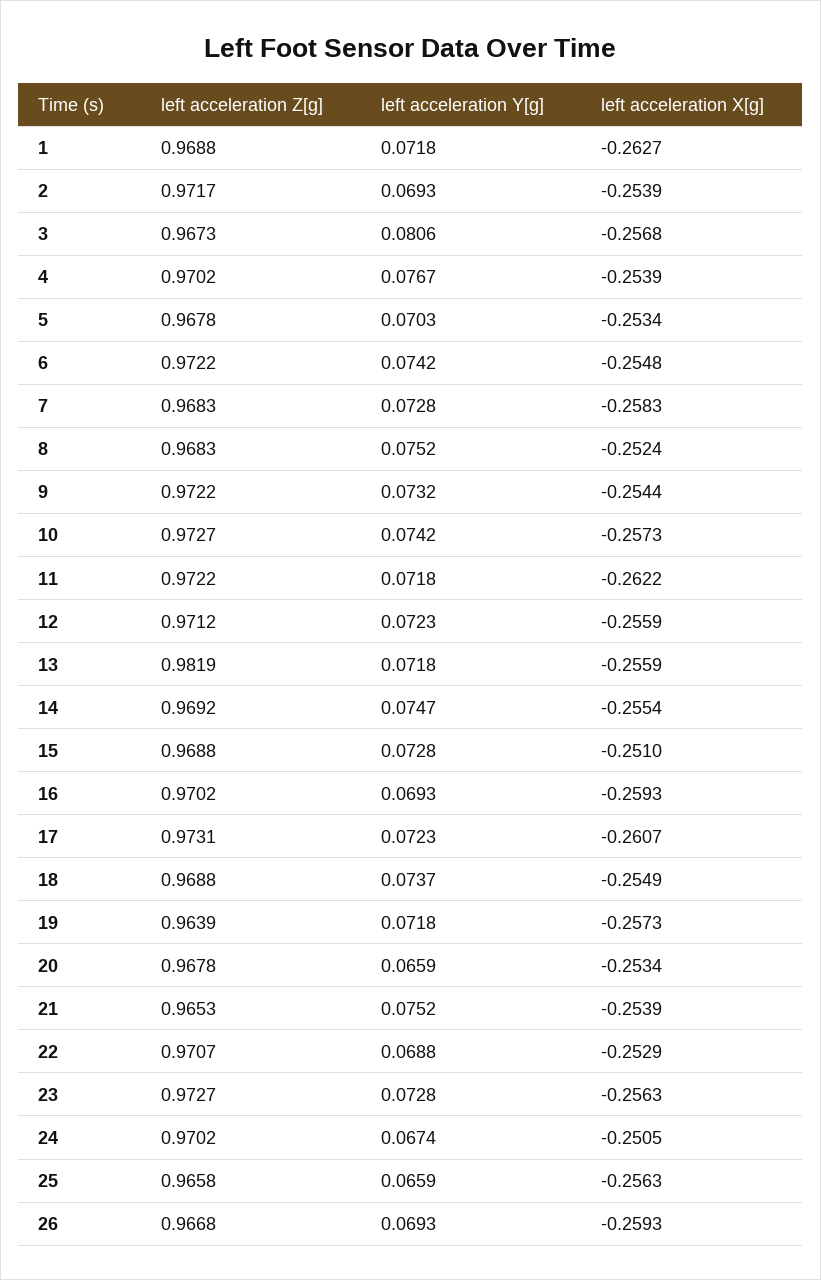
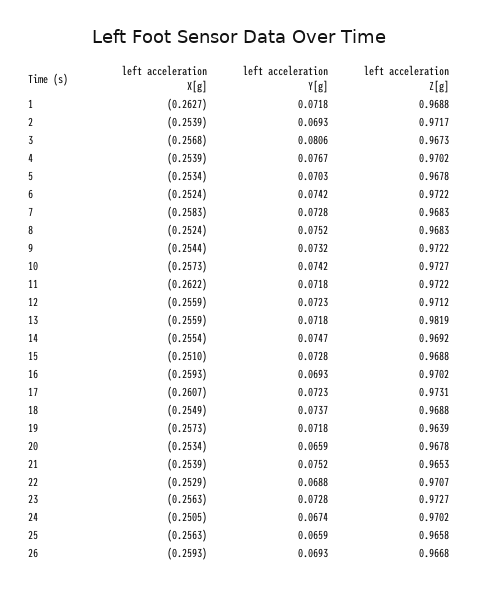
left acceleration X[g], 6: -0.2548 -> -0.2524

